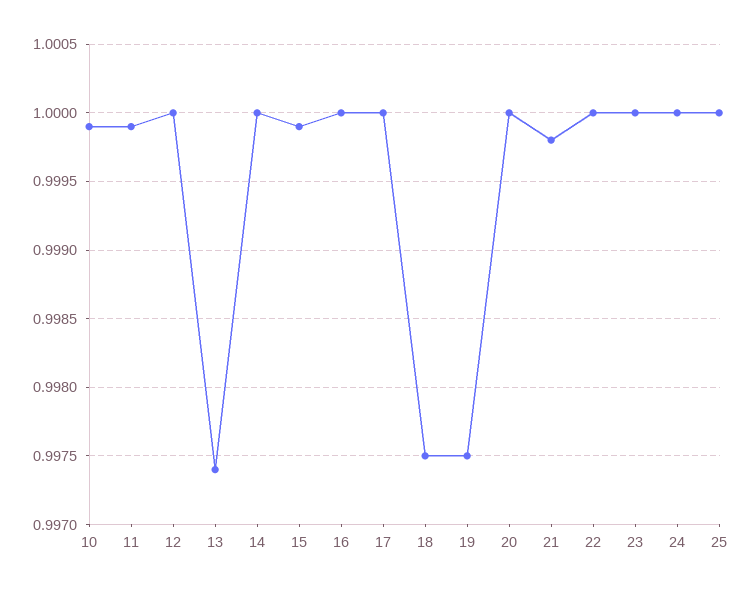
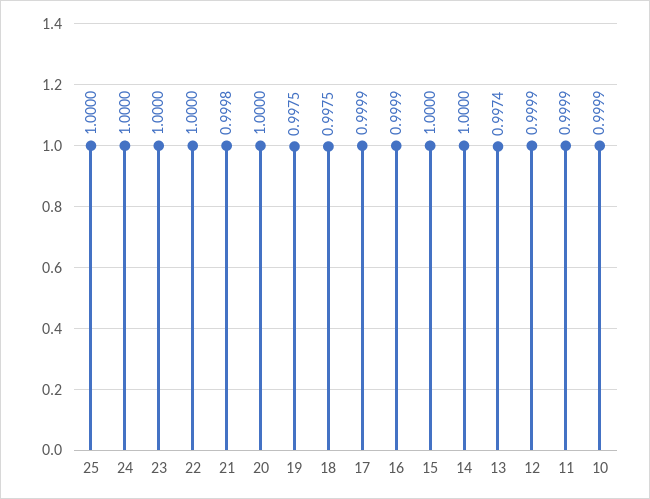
12: 1 -> 0.9999
15: 0.9999 -> 1
16: 1 -> 0.9999
17: 1 -> 0.9999

